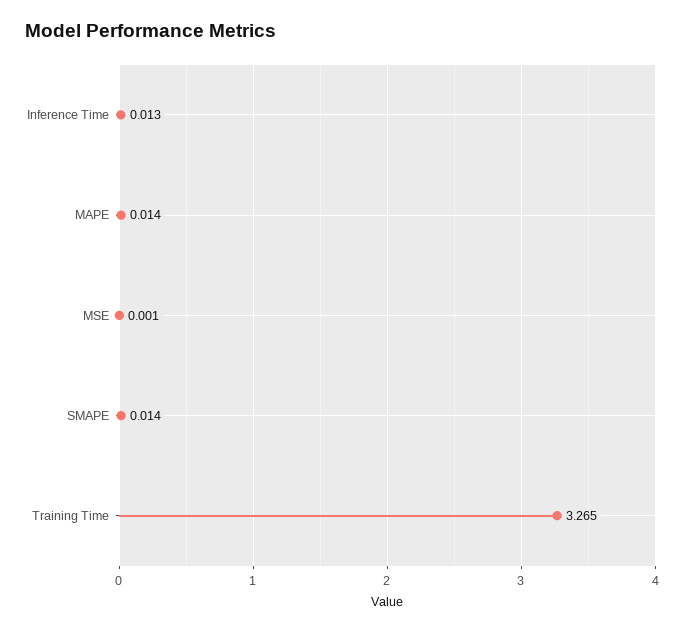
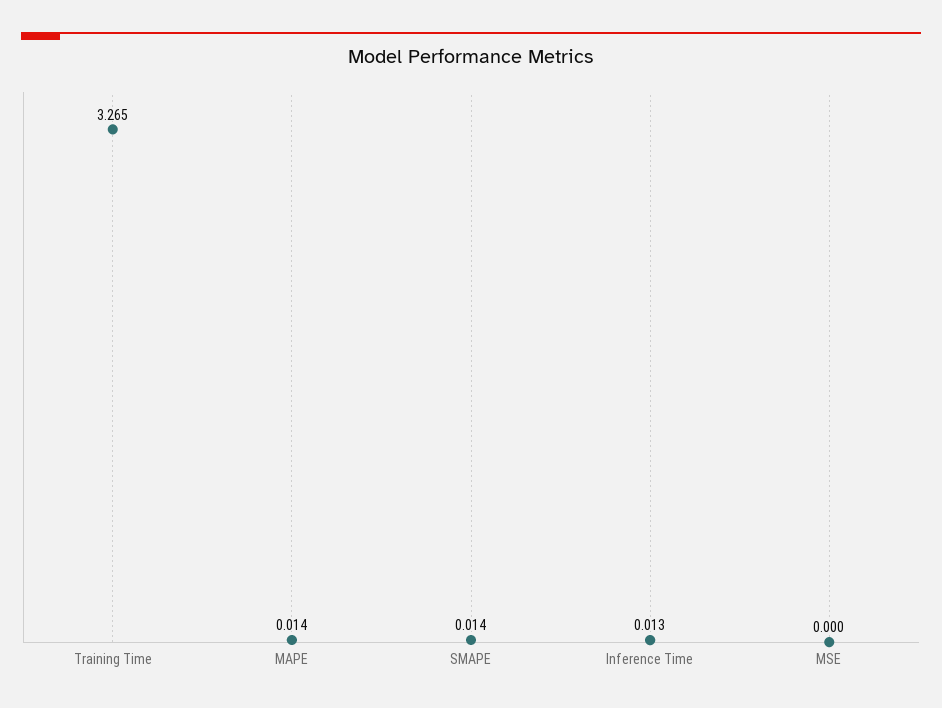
MSE: 0.001 -> 0

